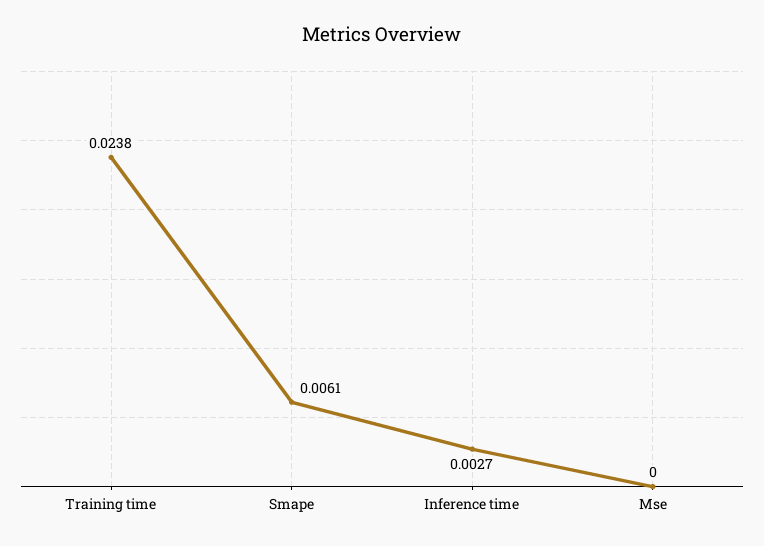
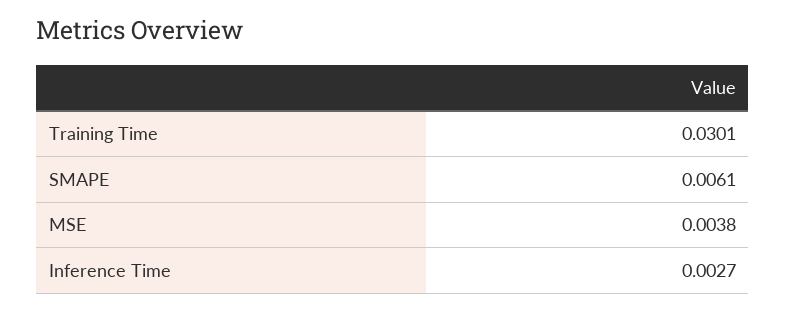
Training time: 0.0238 -> 0.0301
Mse: 0 -> 0.0038

